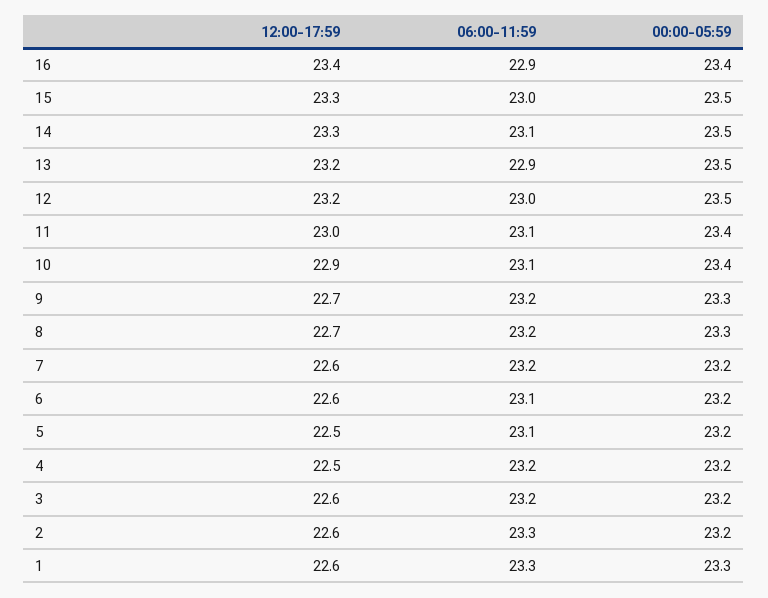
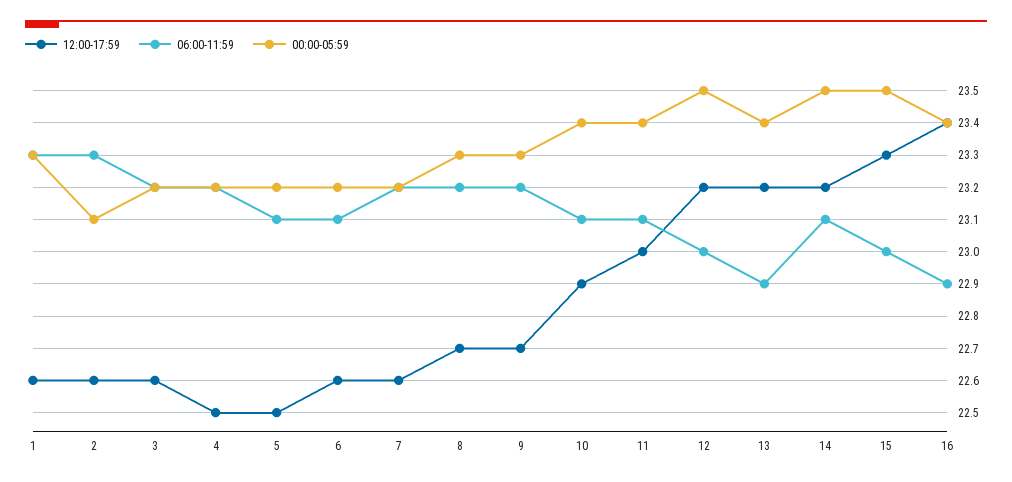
12:00-17:59, 14: 23.3 -> 23.2
00:00-05:59, 13: 23.5 -> 23.4
00:00-05:59, 2: 23.2 -> 23.1

